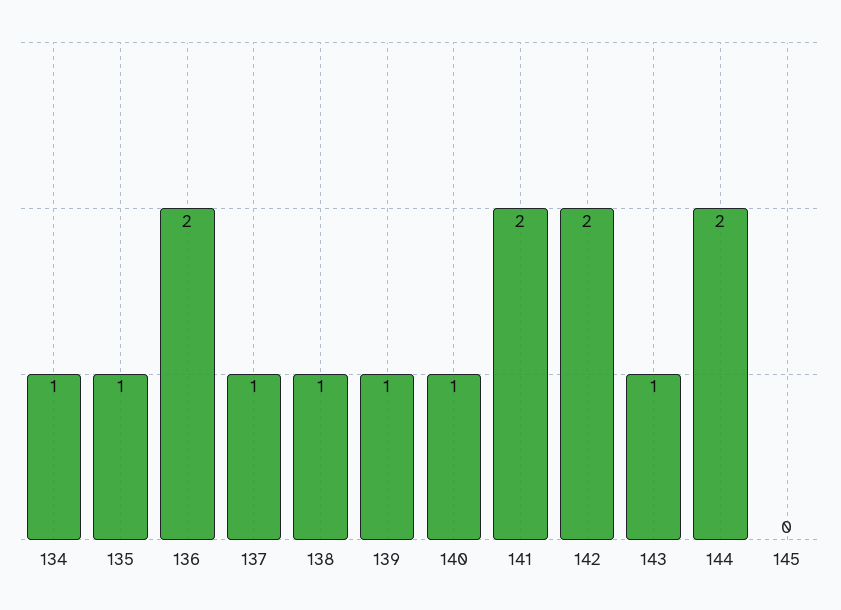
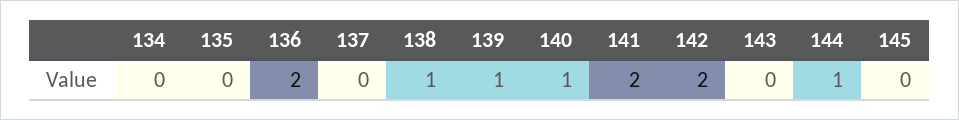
134: 1 -> 0
135: 1 -> 0
137: 1 -> 0
143: 1 -> 0
144: 2 -> 1

